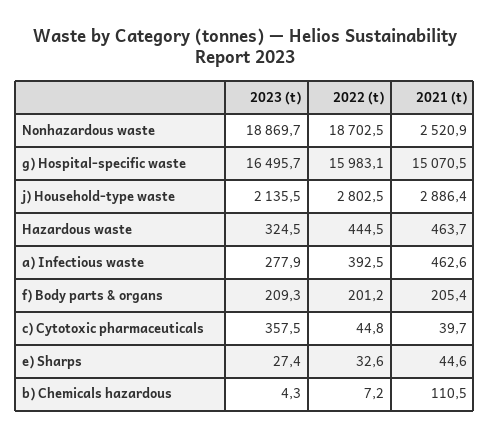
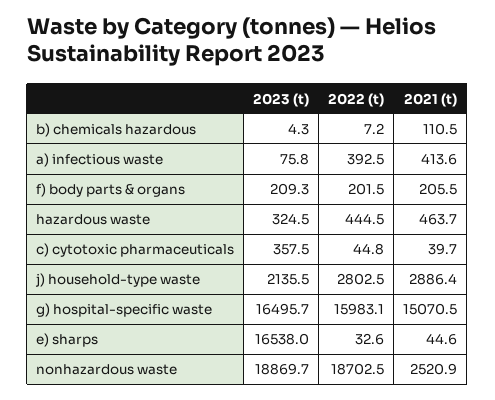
2023 (t), a) Infectious waste: 277.9 -> 75.8
2021 (t), a) Infectious waste: 462.6 -> 413.6
2022 (t), f) Body parts & organs: 201.2 -> 201.5
2021 (t), f) Body parts & organs: 205.4 -> 205.5
2023 (t), e) Sharps: 27.4 -> 16538

